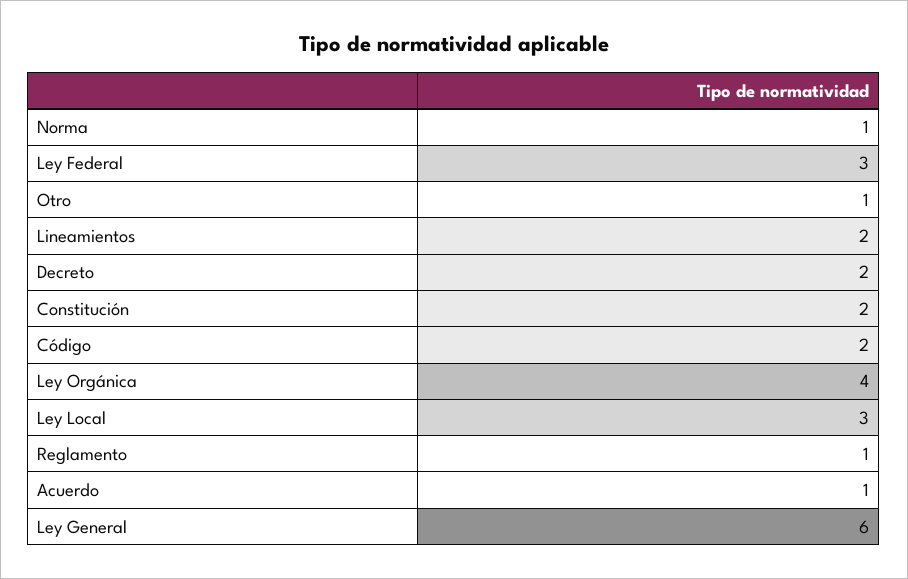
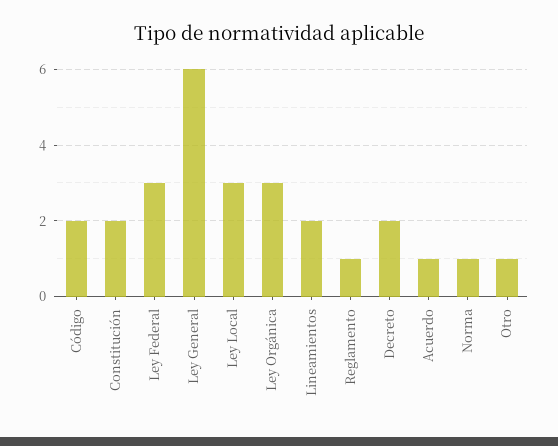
Ley Orgánica: 4 -> 3

